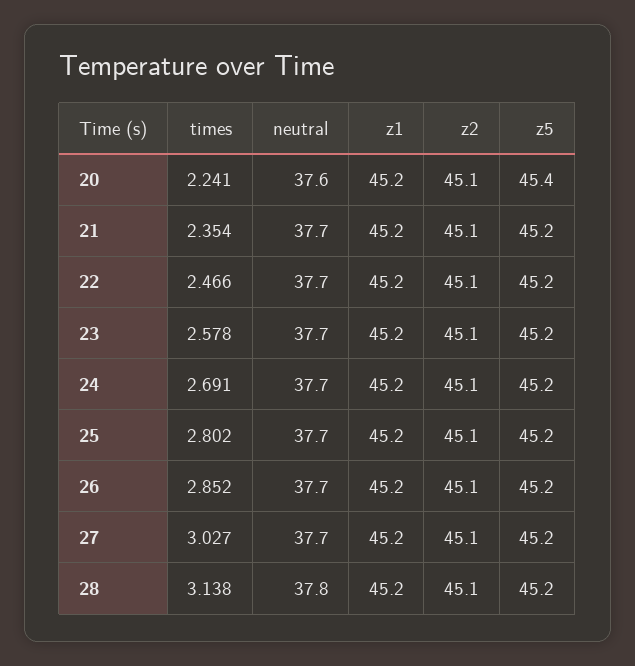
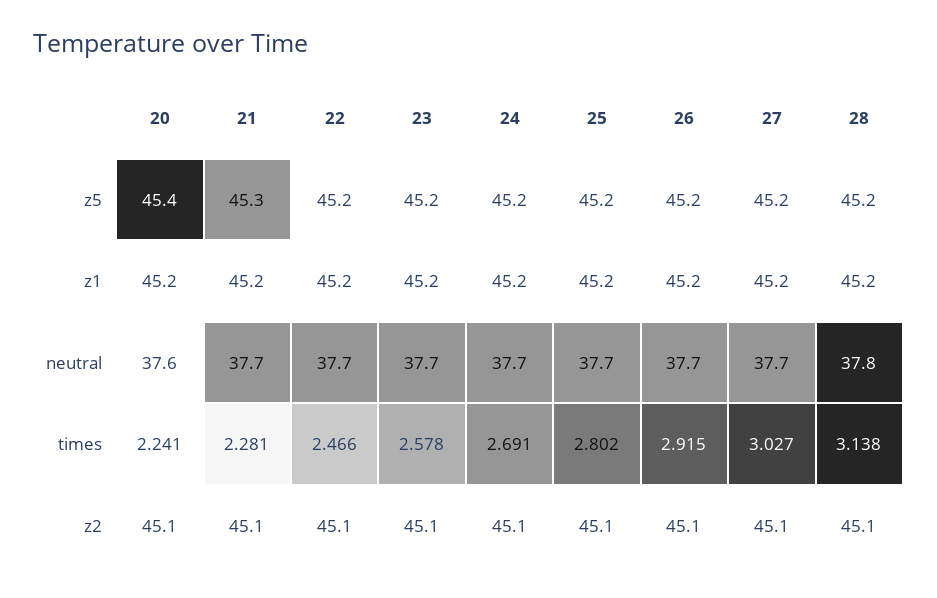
times, 21: 2.354 -> 2.281
z5, 21: 45.2 -> 45.3
times, 26: 2.852 -> 2.915

